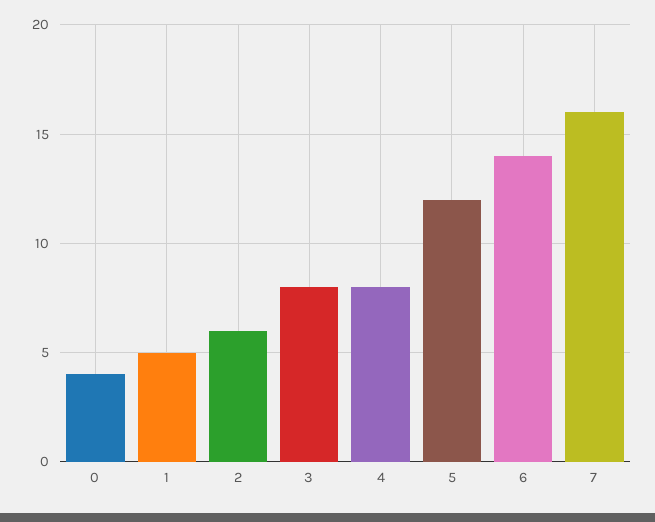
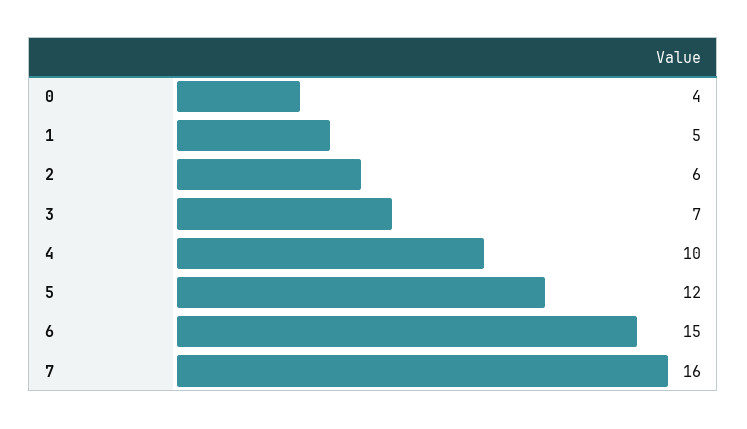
3: 8 -> 7
4: 8 -> 10
6: 14 -> 15

